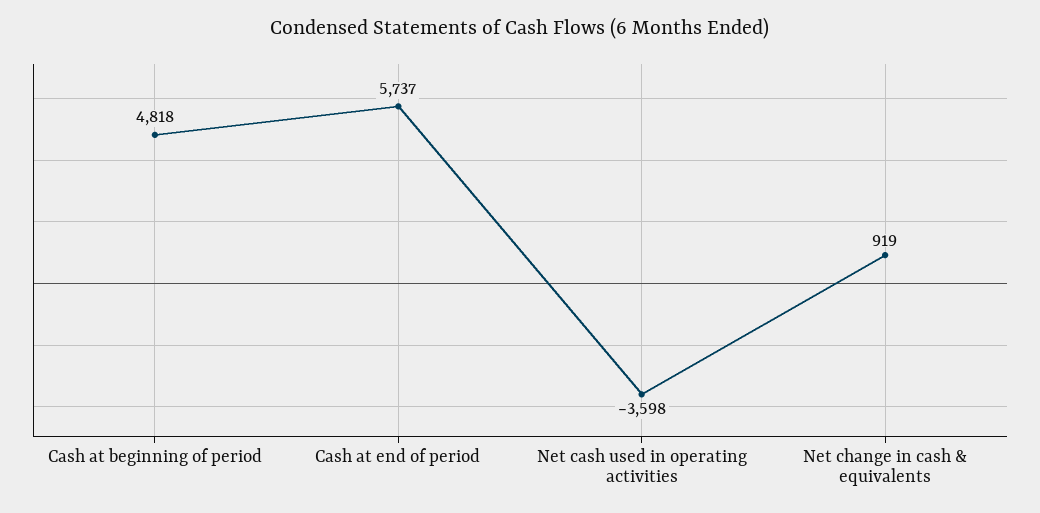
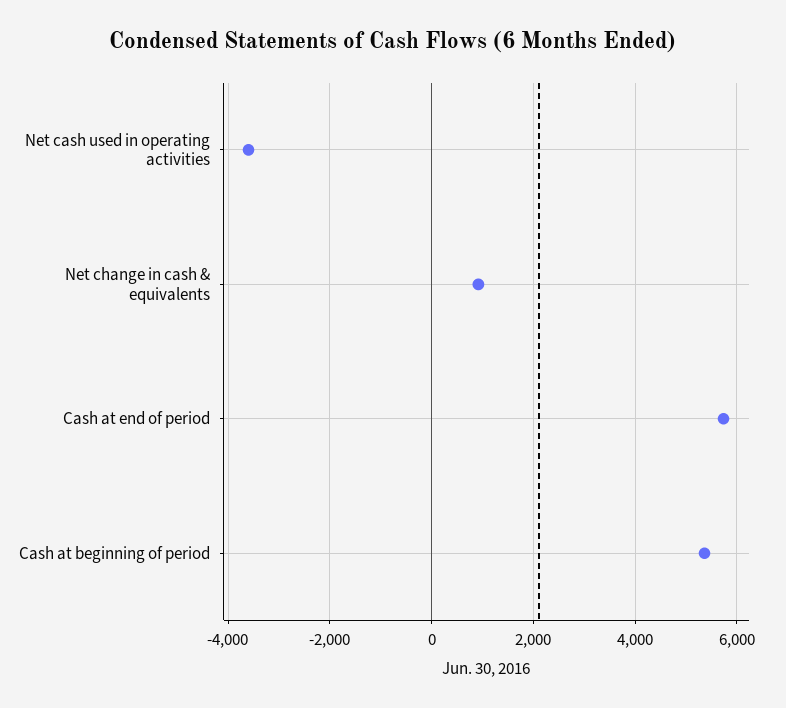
Cash at beginning of period: 4818 -> 5400

